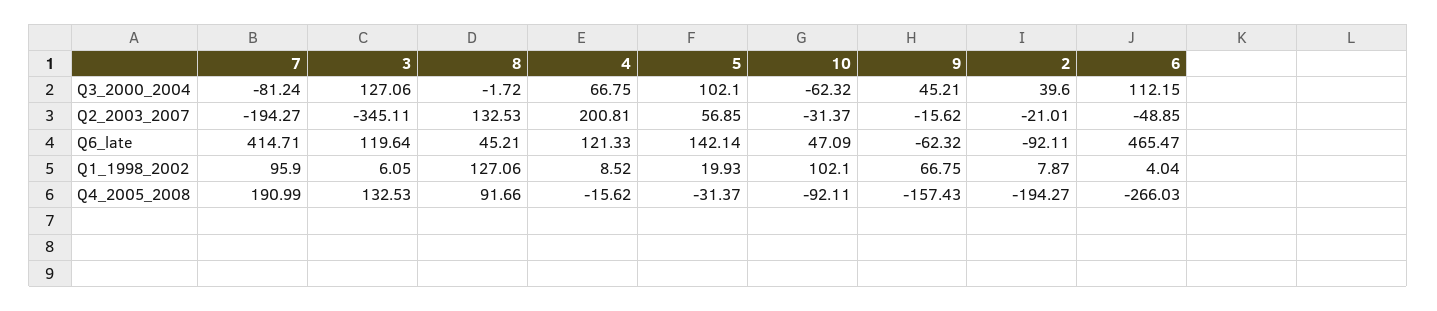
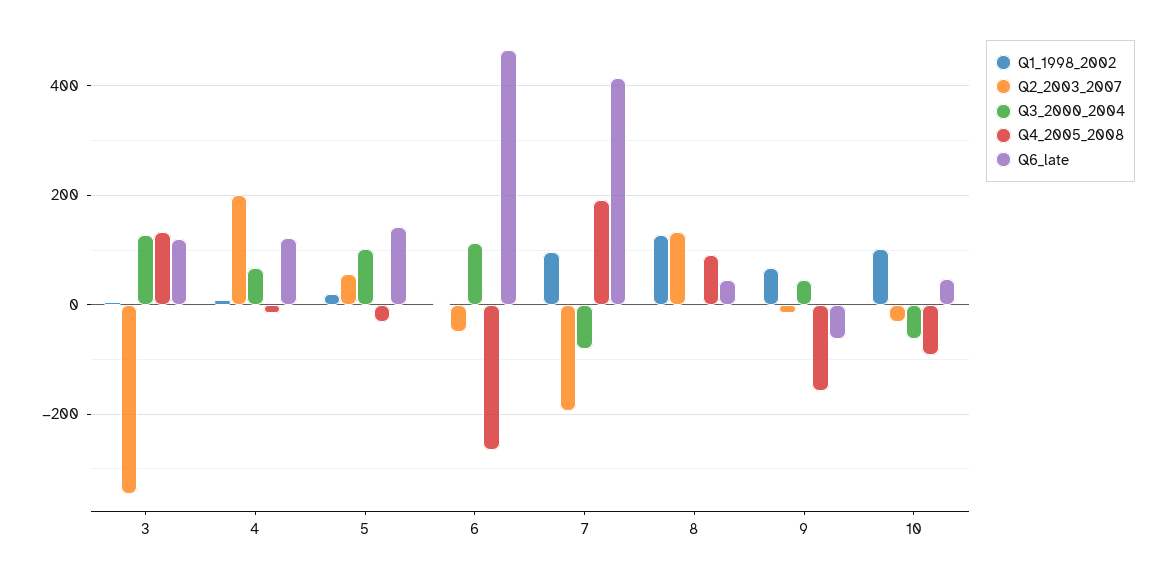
Q3_2000_2004, 2: 39.6 -> none
Q2_2003_2007, 2: -21.01 -> none
Q6_late, 2: -92.11 -> none
Q1_1998_2002, 2: 7.87 -> none
Q4_2005_2008, 2: -194.27 -> none

